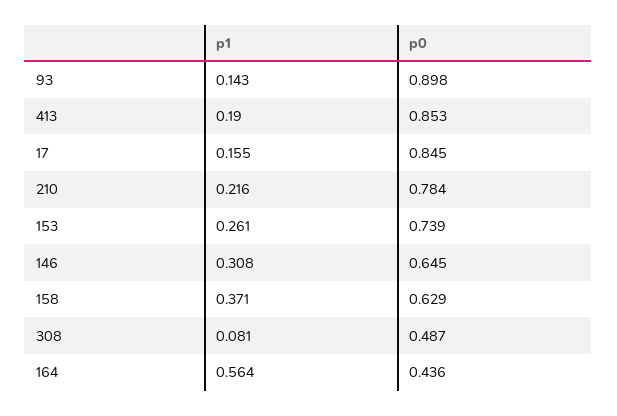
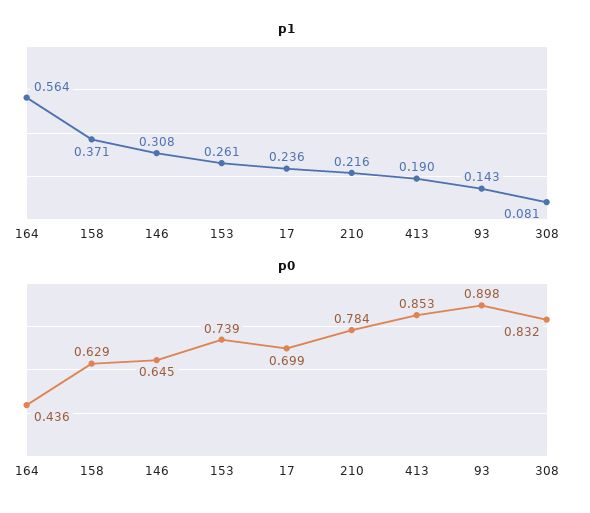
p1, 17: 0.155 -> 0.236
p0, 17: 0.845 -> 0.699
p0, 308: 0.487 -> 0.832

